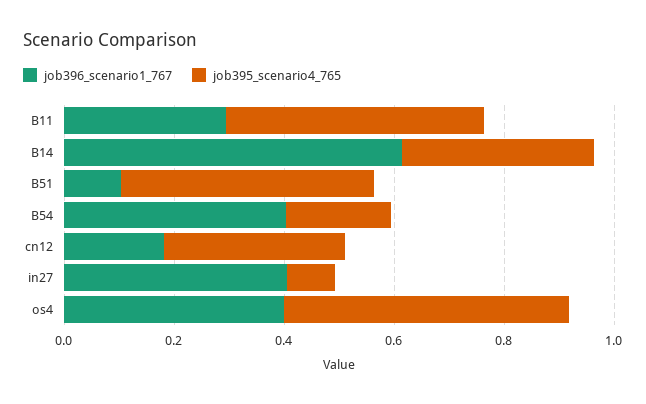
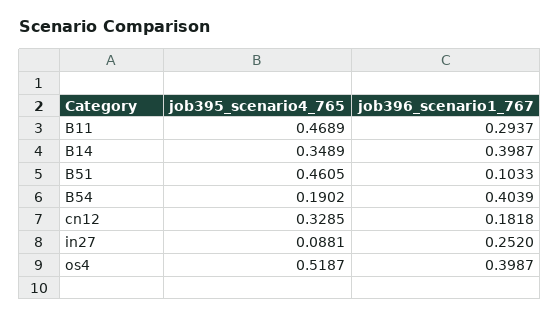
job396_scenario1_767, B14: 0.6 -> 0.3987
job396_scenario1_767, in27: 0.4 -> 0.252

